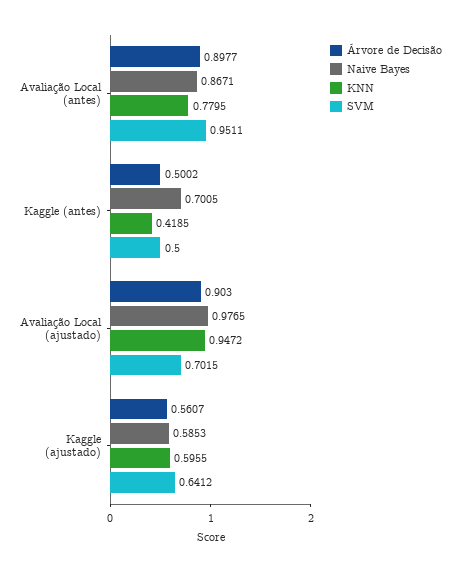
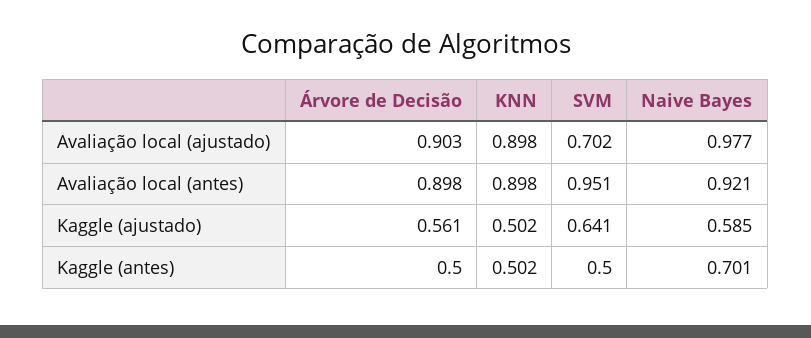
Naive Bayes, Avaliação Local (antes): 0.8671 -> 0.921
KNN, Avaliação Local (antes): 0.7795 -> 0.898
KNN, Kaggle (antes): 0.4185 -> 0.502
KNN, Avaliação Local (ajustado): 0.9472 -> 0.898
KNN, Kaggle (ajustado): 0.5955 -> 0.502

